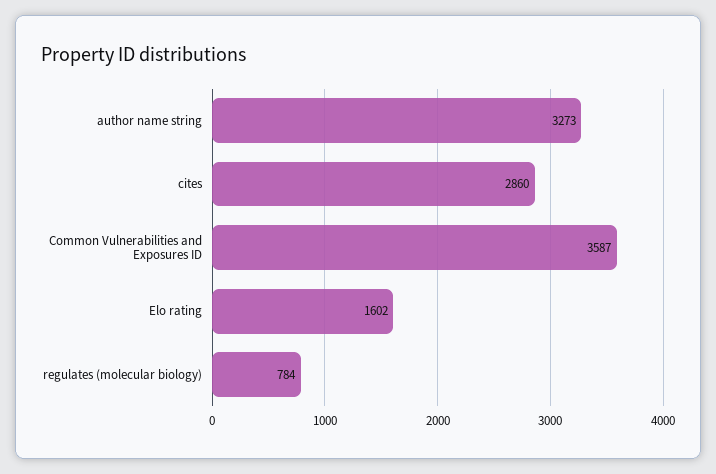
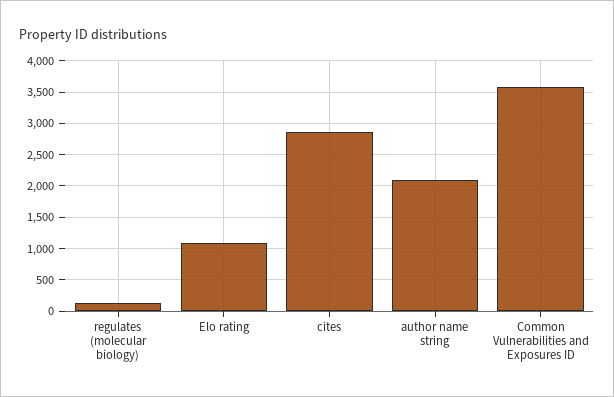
author name string: 3273 -> 2100
Elo rating: 1602 -> 1100
regulates (molecular biology): 784 -> 100

